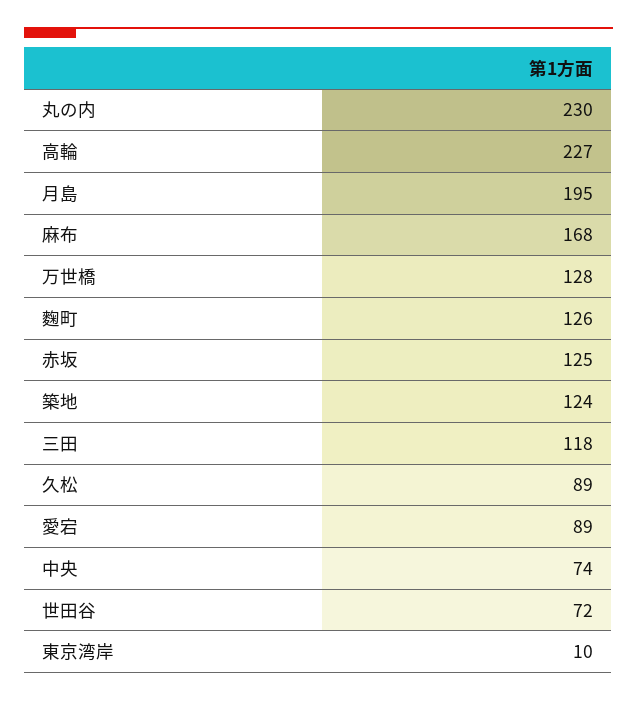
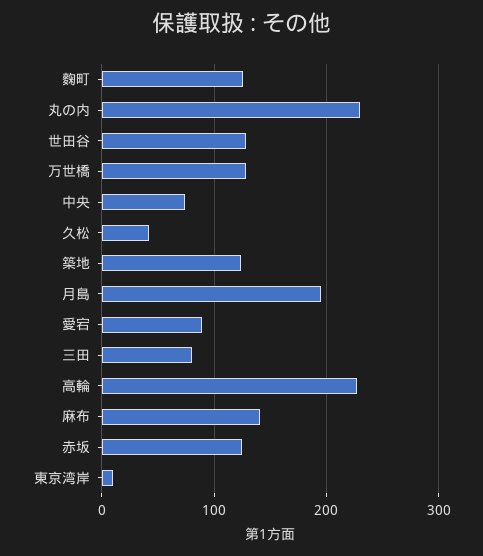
麻布: 168 -> 140
三田: 118 -> 80
久松: 89 -> 40
世田谷: 72 -> 130

